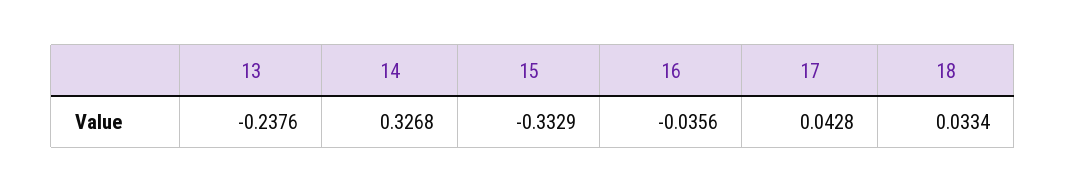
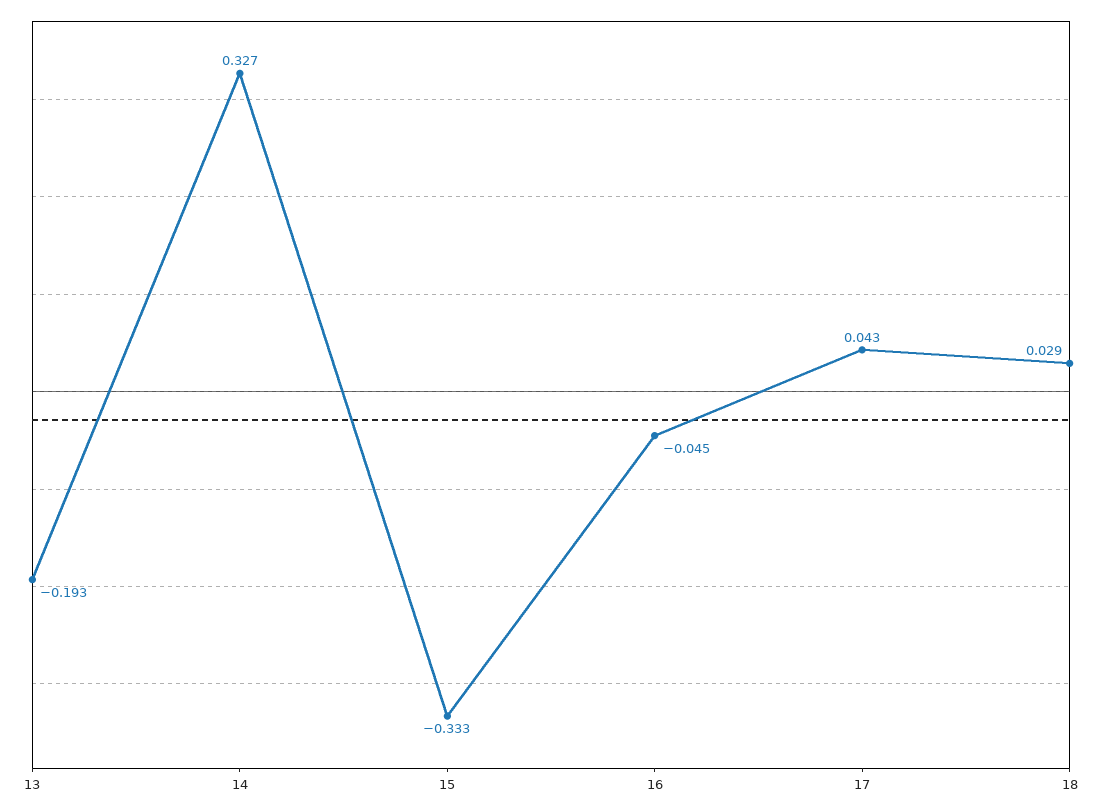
13: -0.2376 -> -0.193
16: -0.0356 -> -0.045
18: 0.0334 -> 0.029

